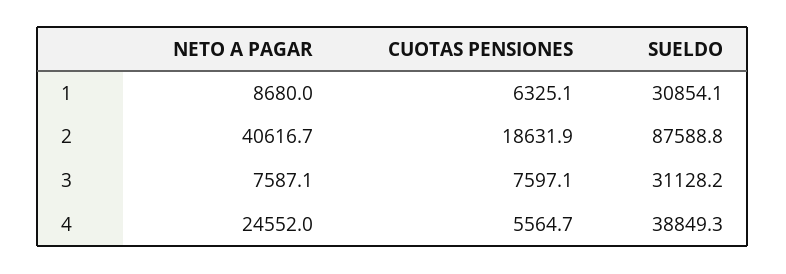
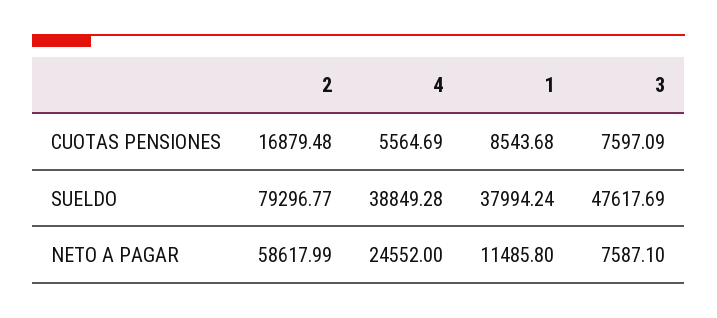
NETO A PAGAR, 1: 8680 -> 11485.8
CUOTAS PENSIONES, 1: 6325.1 -> 8543.68
SUELDO, 1: 30854.1 -> 37994.24
NETO A PAGAR, 2: 40616.7 -> 58617.99
CUOTAS PENSIONES, 2: 18631.9 -> 16879.48
SUELDO, 2: 87588.8 -> 79296.77
SUELDO, 3: 31128.2 -> 47617.69

